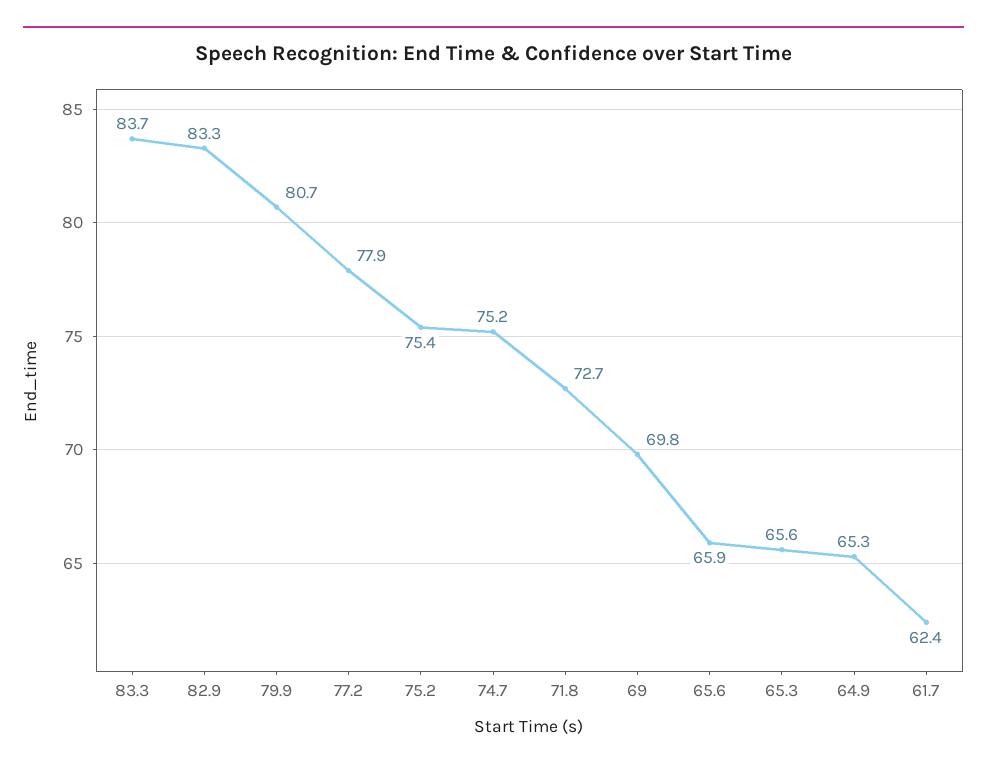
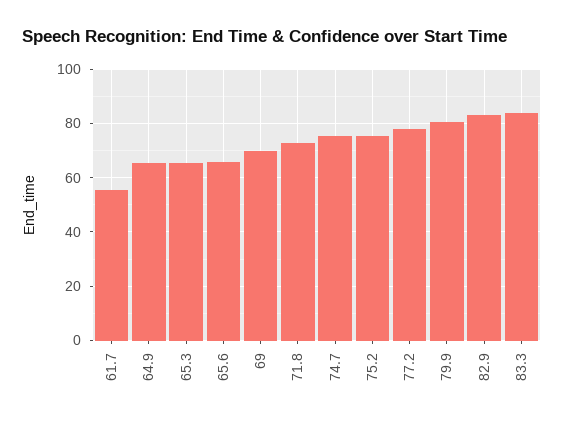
61.7: 62.4 -> 55

